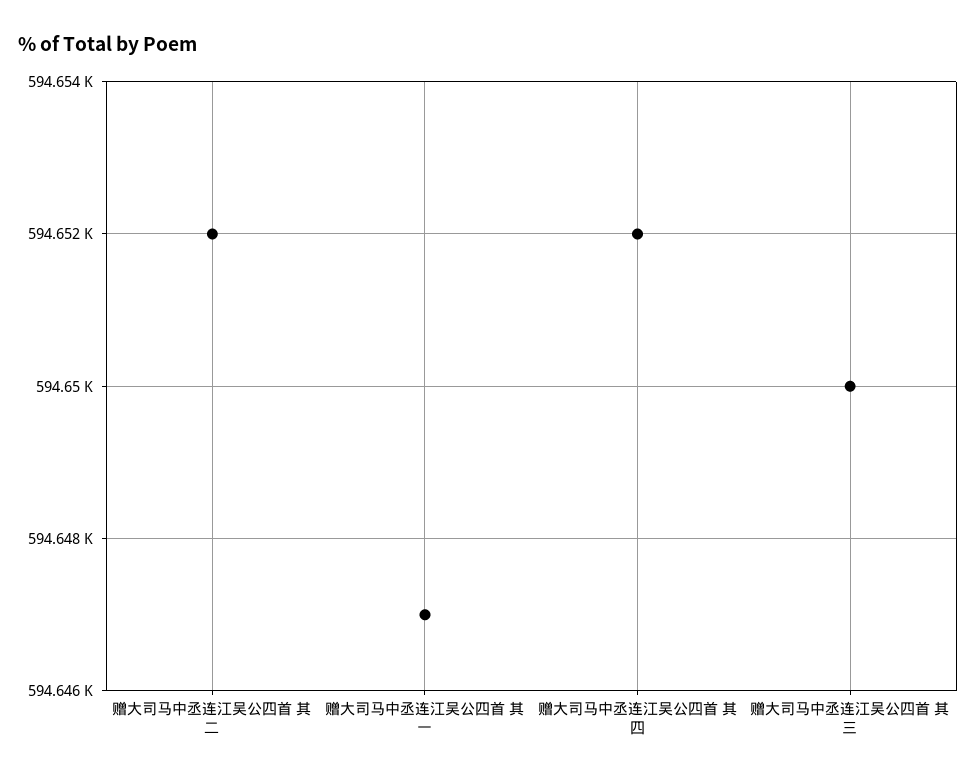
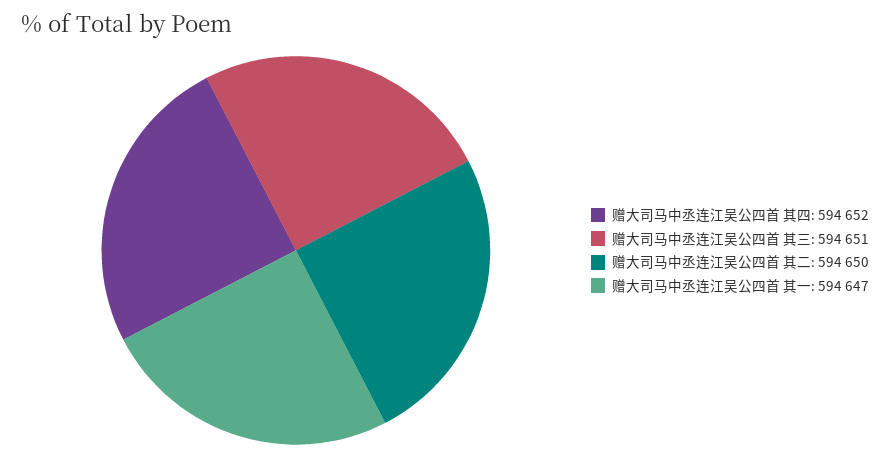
赠大司马中丞连江吴公四首 其二: 594652 -> 594650
赠大司马中丞连江吴公四首 其三: 594650 -> 594651

